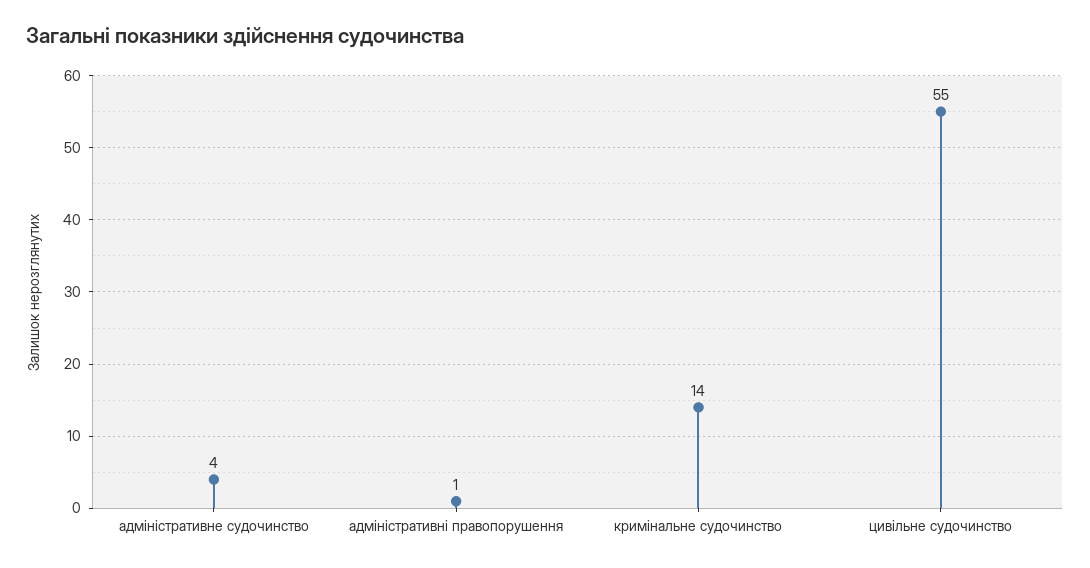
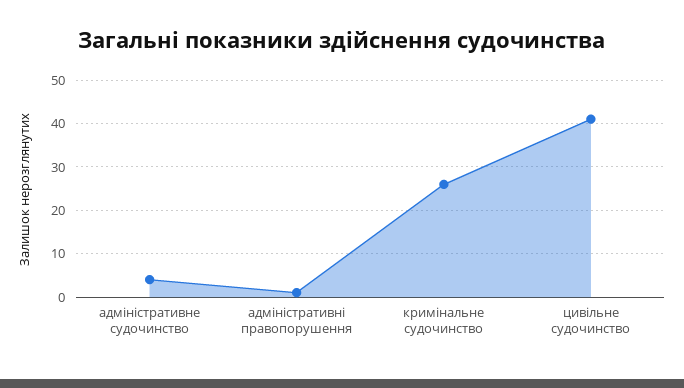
кримінальне судочинство: 14 -> 25
цивільне судочинство: 55 -> 40

